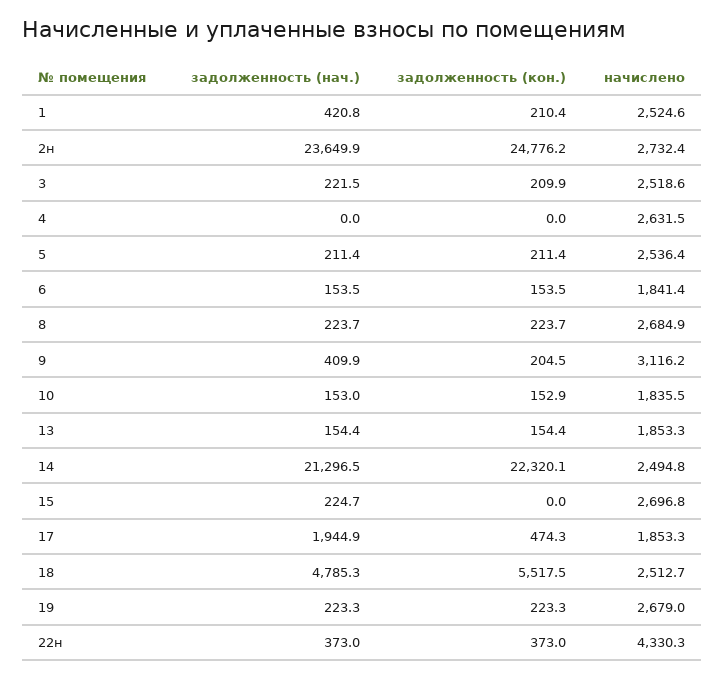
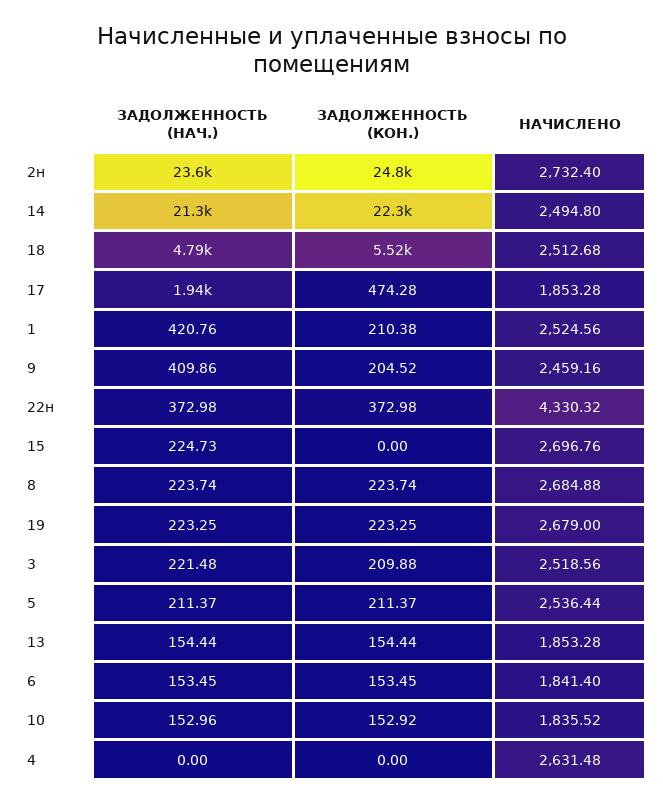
начислено, 9: 3116.2 -> 2459.16

